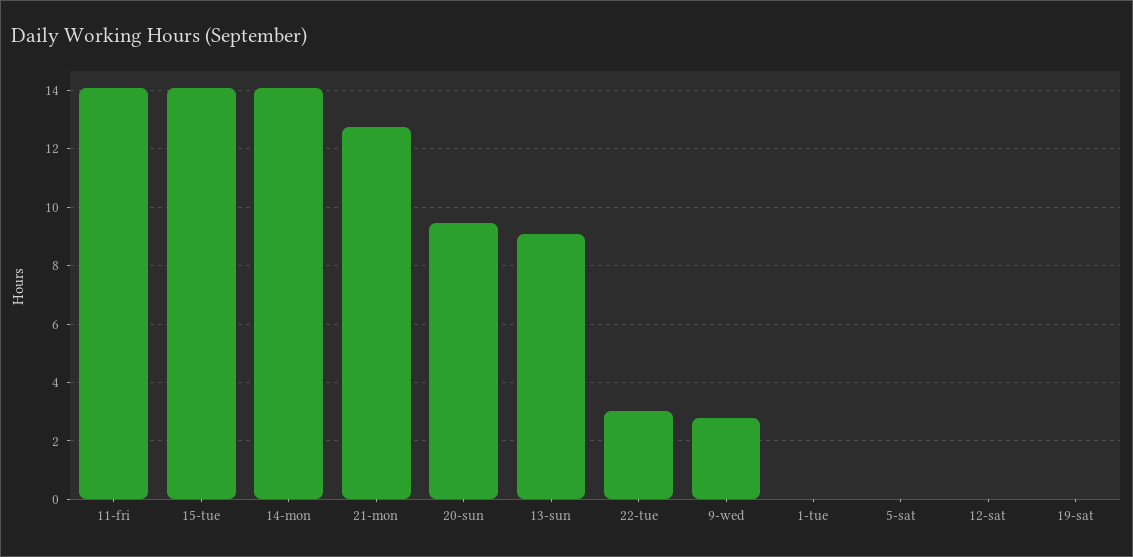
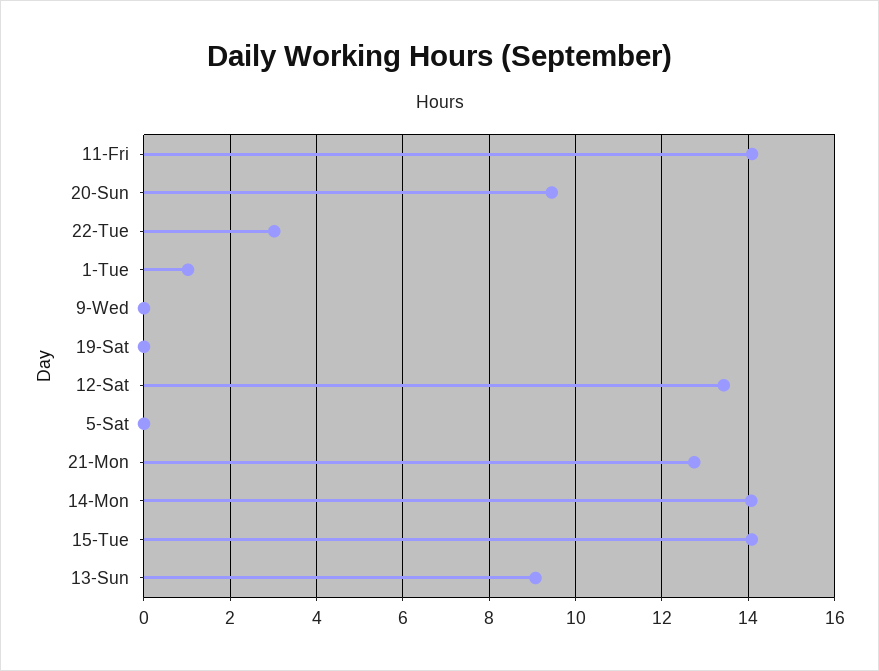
9-wed: 2.75 -> 0
1-tue: 0 -> 1
12-sat: 0 -> 13.4

